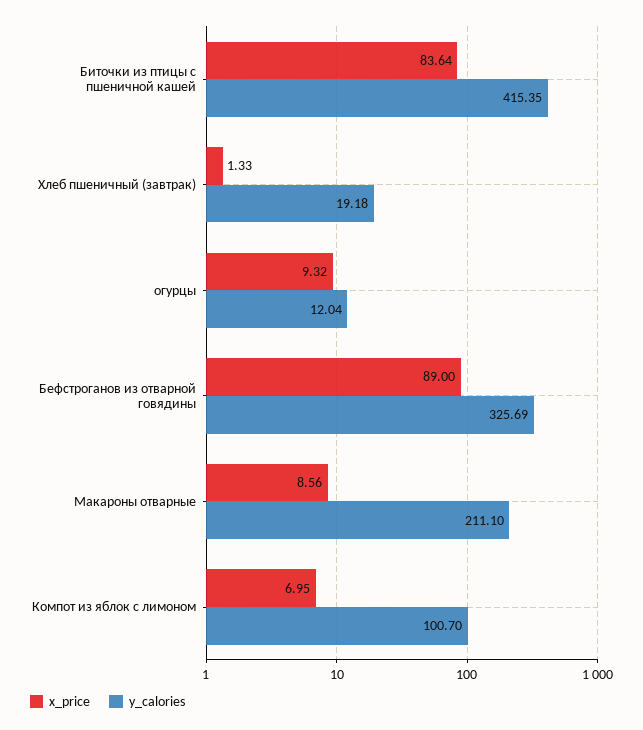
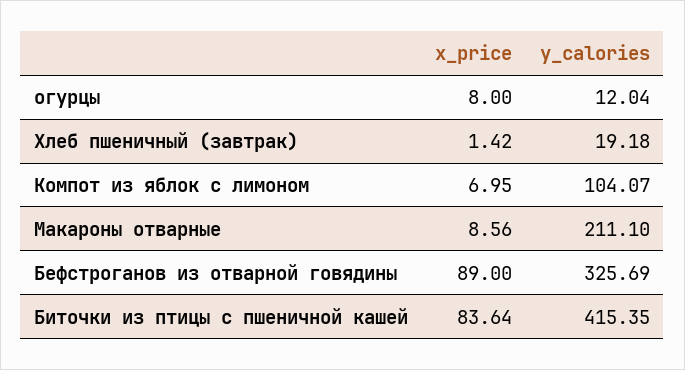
x_price, Хлеб пшеничный (завтрак): 1.33 -> 1.42
x_price, огурцы: 9.32 -> 8
y_calories, Компот из яблок с лимоном: 100.7 -> 104.07

